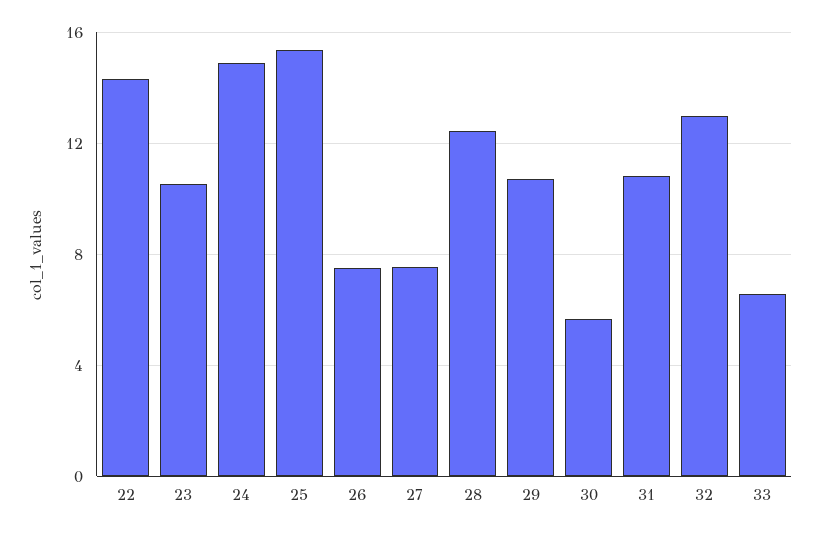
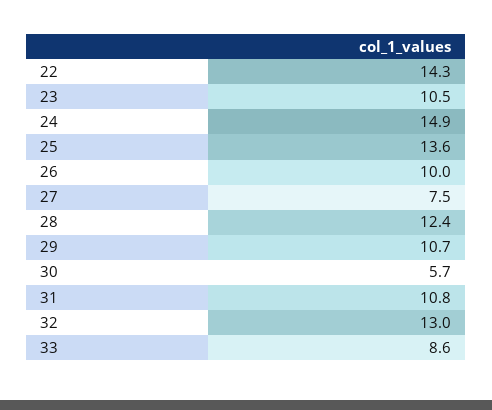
25: 15.5 -> 13.6
26: 7.5 -> 10
33: 6.5 -> 8.6

